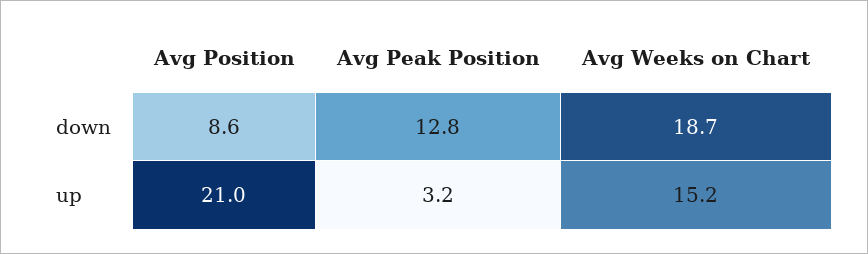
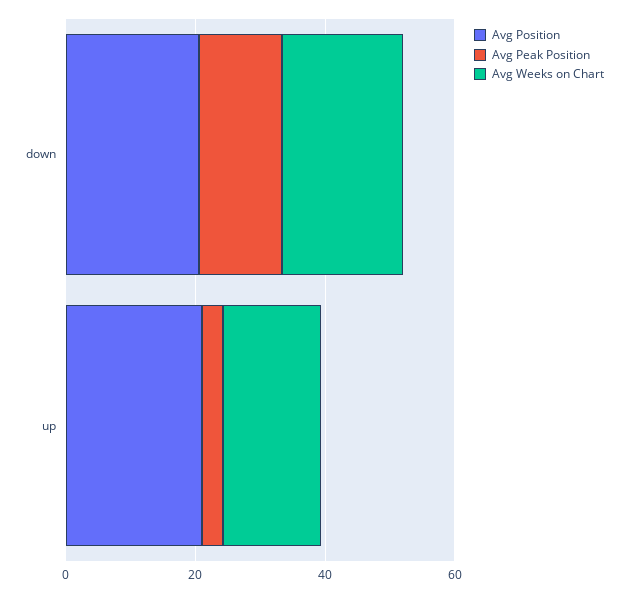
Avg Position, down: 8.6 -> 20

